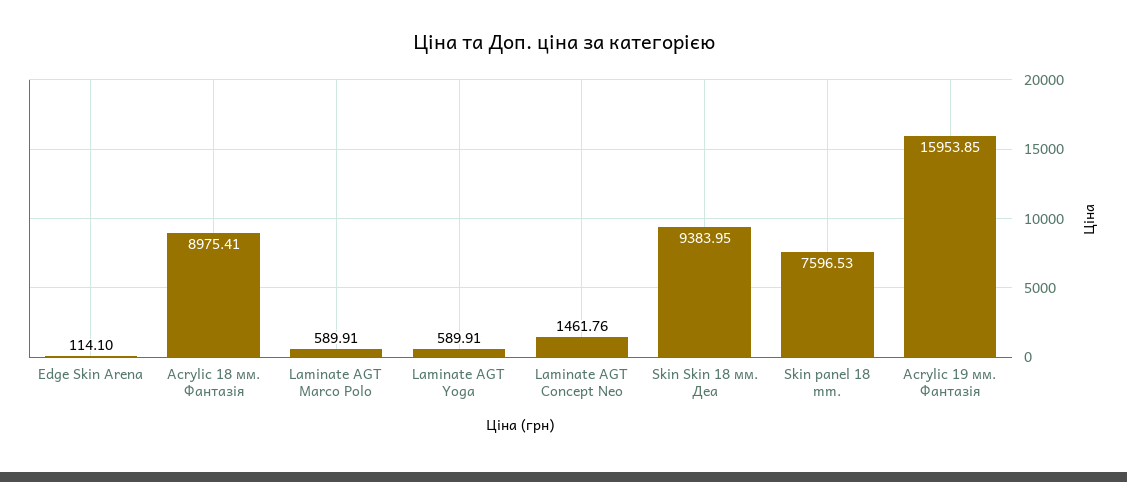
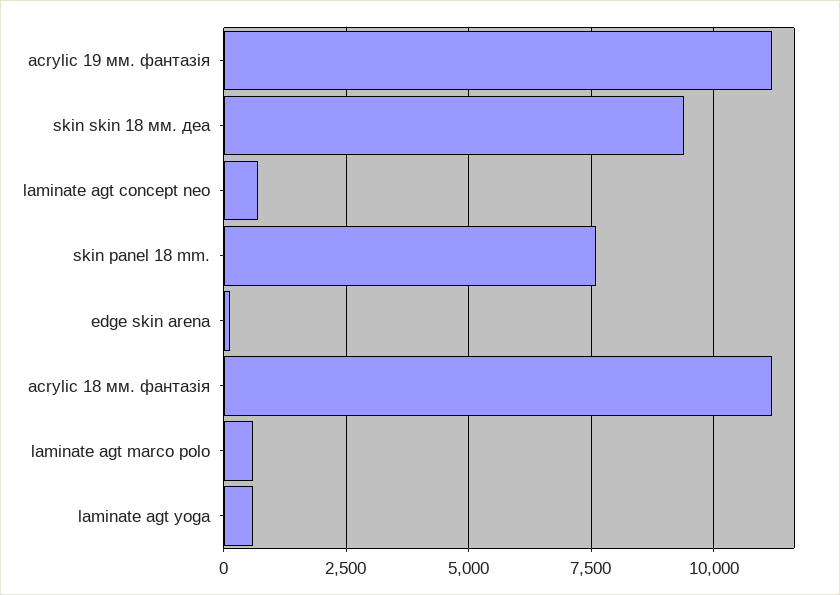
Acrylic 18 мм. Фантазія: 8975.41 -> 11250
Laminate AGT Concept Neo: 1461.76 -> 750
Acrylic 19 мм. Фантазія: 15953.85 -> 11250

